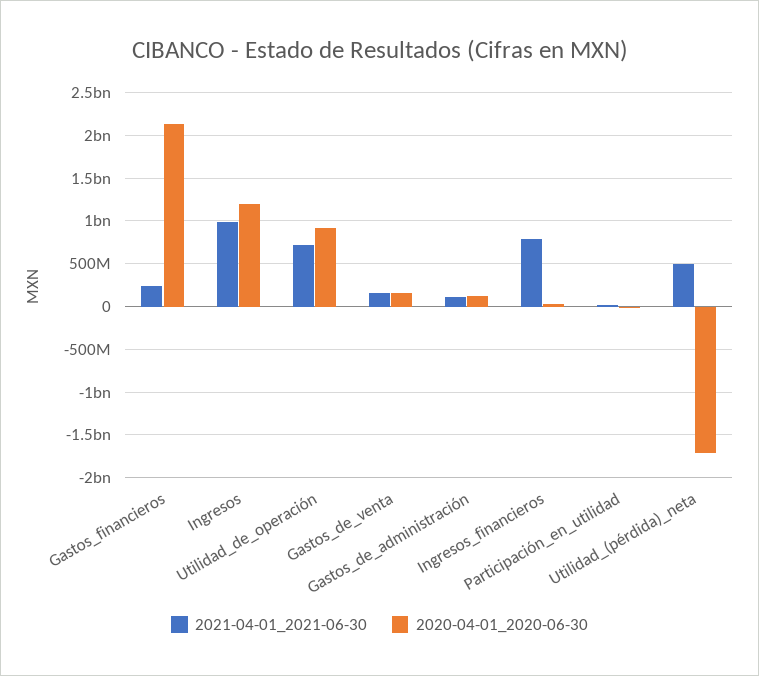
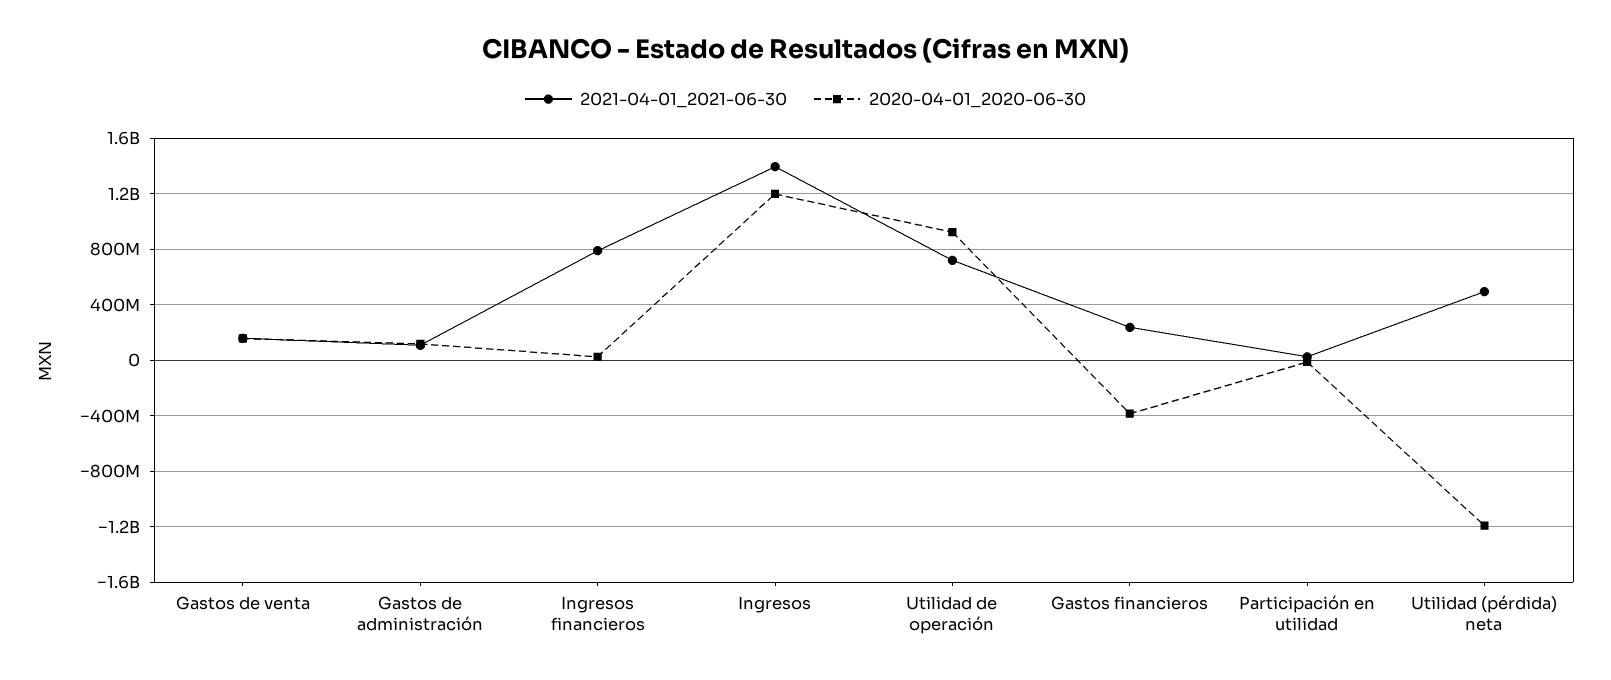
2020-04-01_2020-06-30, Gastos_financieros: 2100000000 -> -400000000
2021-04-01_2021-06-30, Ingresos: 1000000000 -> 1400000000
2020-04-01_2020-06-30, Utilidad_(pérdida)_neta: -1700000000 -> -1200000000

